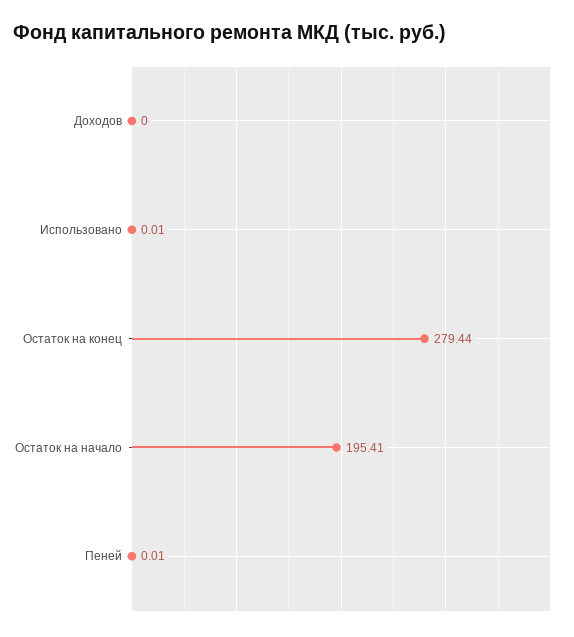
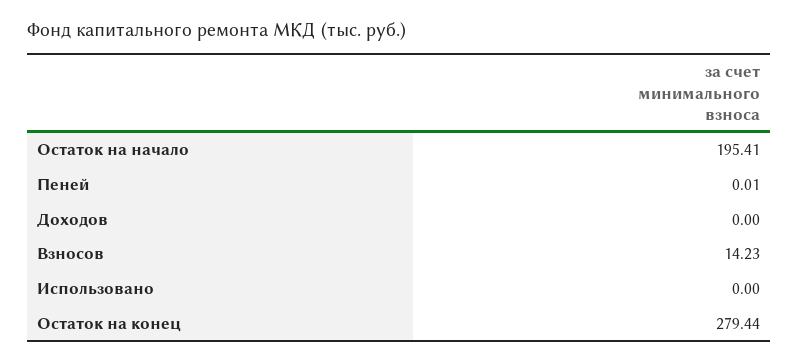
Использовано: 0.01 -> 0
Взносов: none -> 14.23

